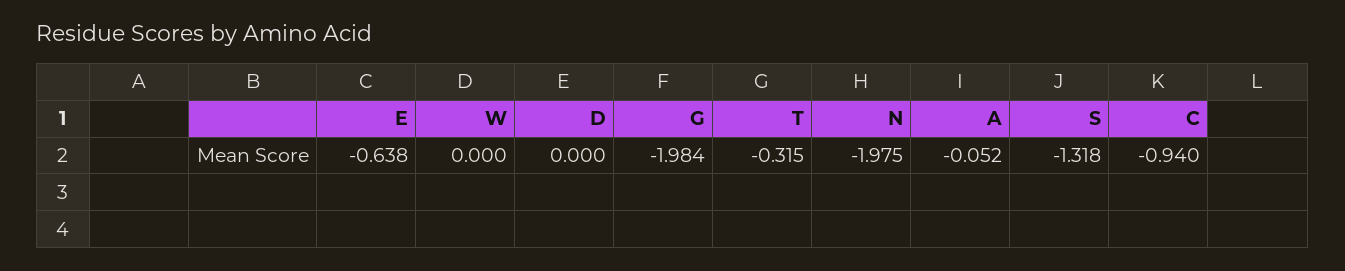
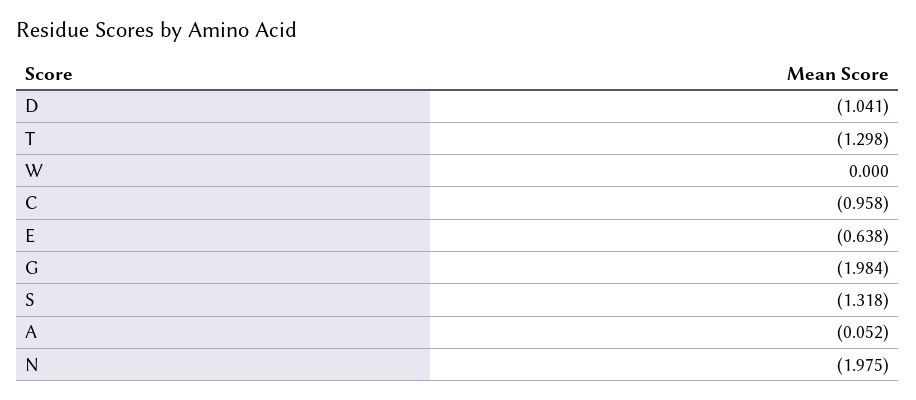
D: 0 -> -1.041
T: -0.315 -> -1.298
C: -0.94 -> -0.958

